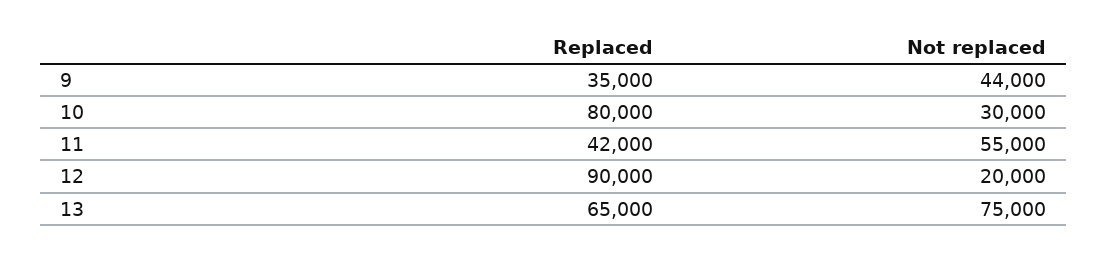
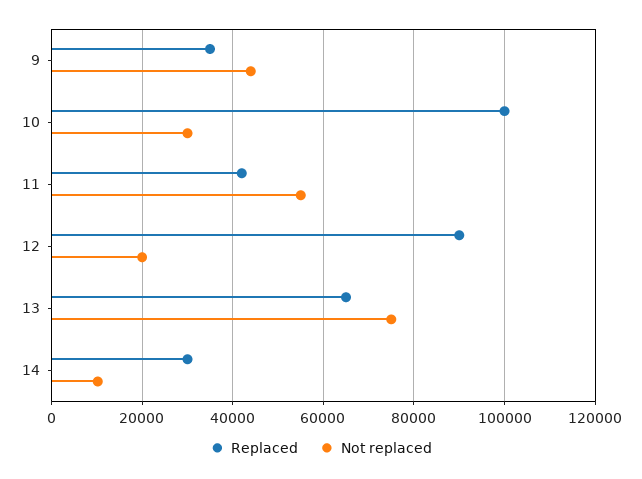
Replaced, 10: 80000 -> 100000
Replaced, 14: none -> 30000
Not replaced, 14: none -> 10000

